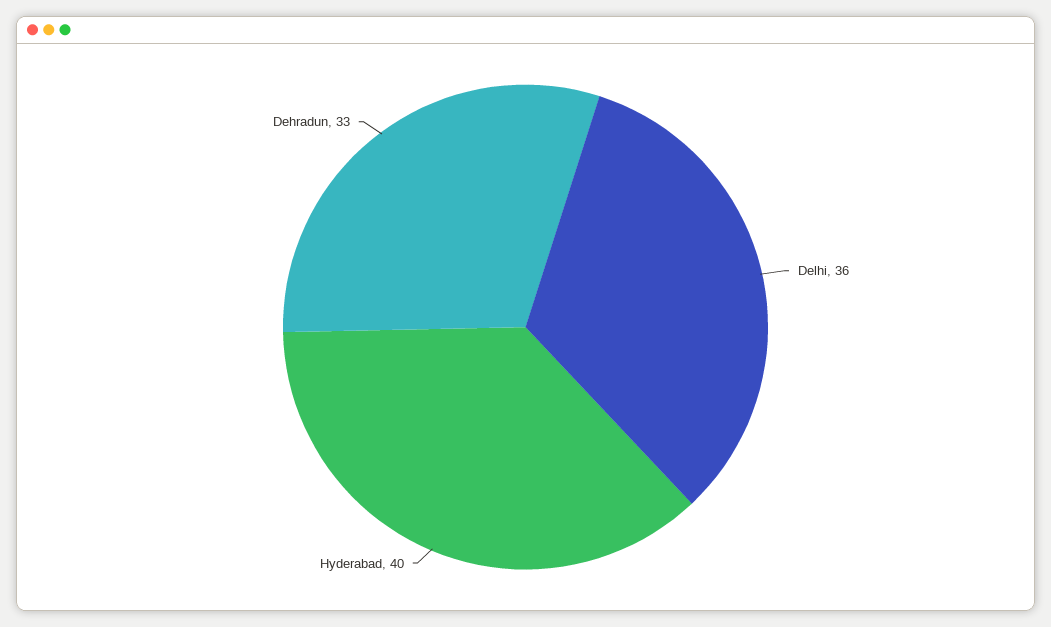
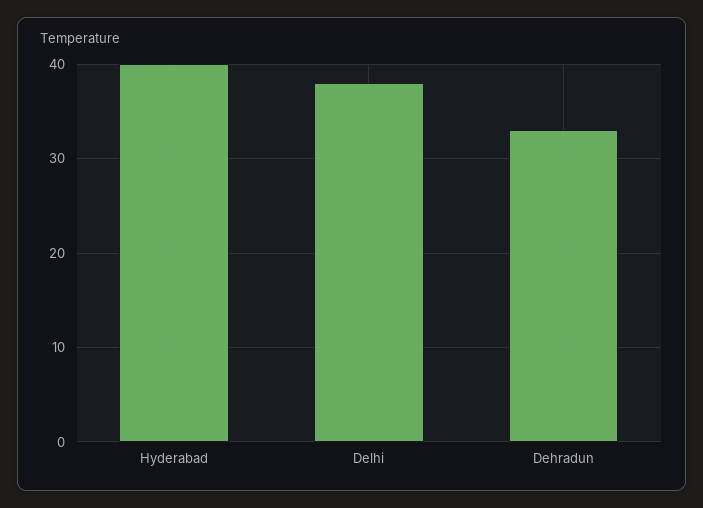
Delhi: 36 -> 38

